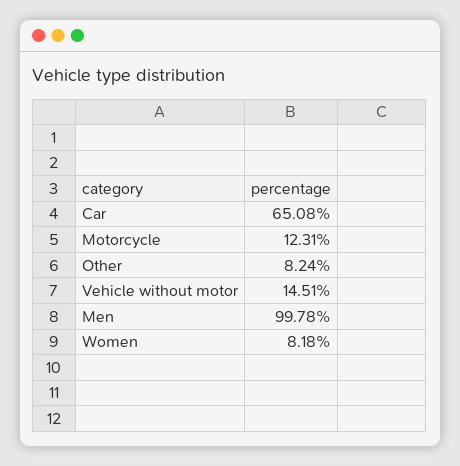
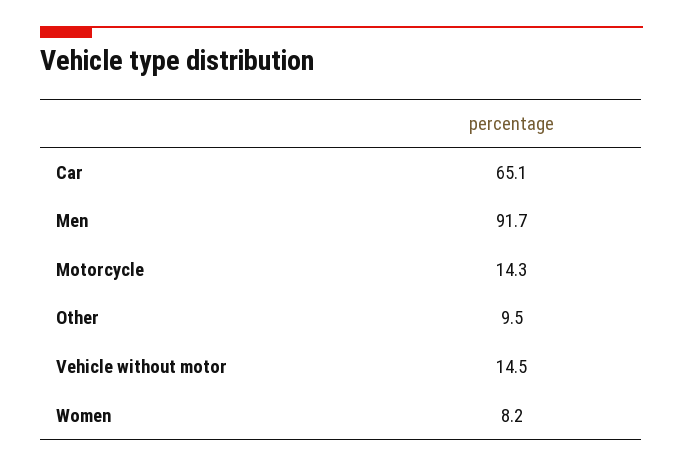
Motorcycle: 12.31 -> 14.3
Other: 8.24 -> 9.5
Men: 99.78 -> 91.7

